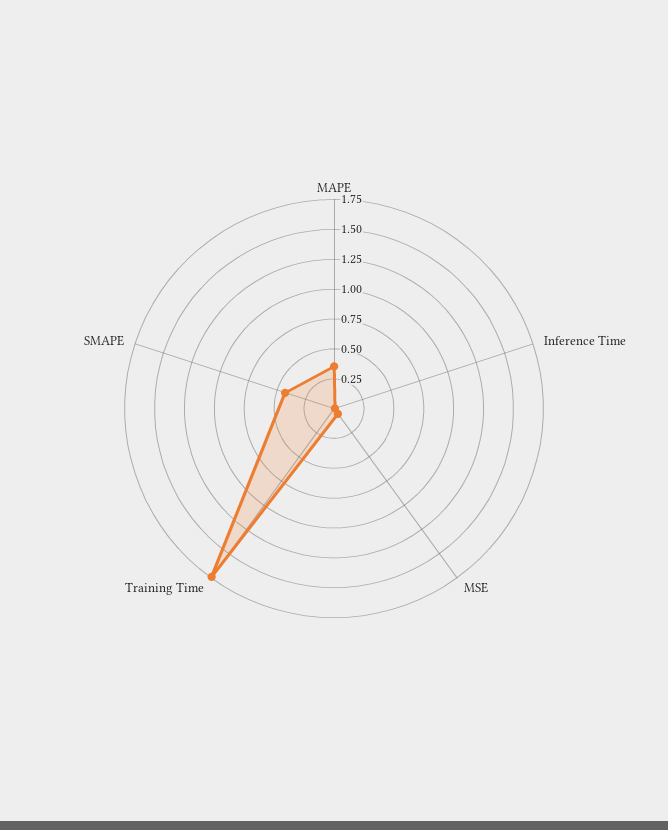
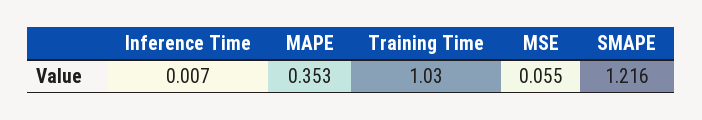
Training Time: 1.75 -> 1.03
SMAPE: 0.5 -> 1.216

